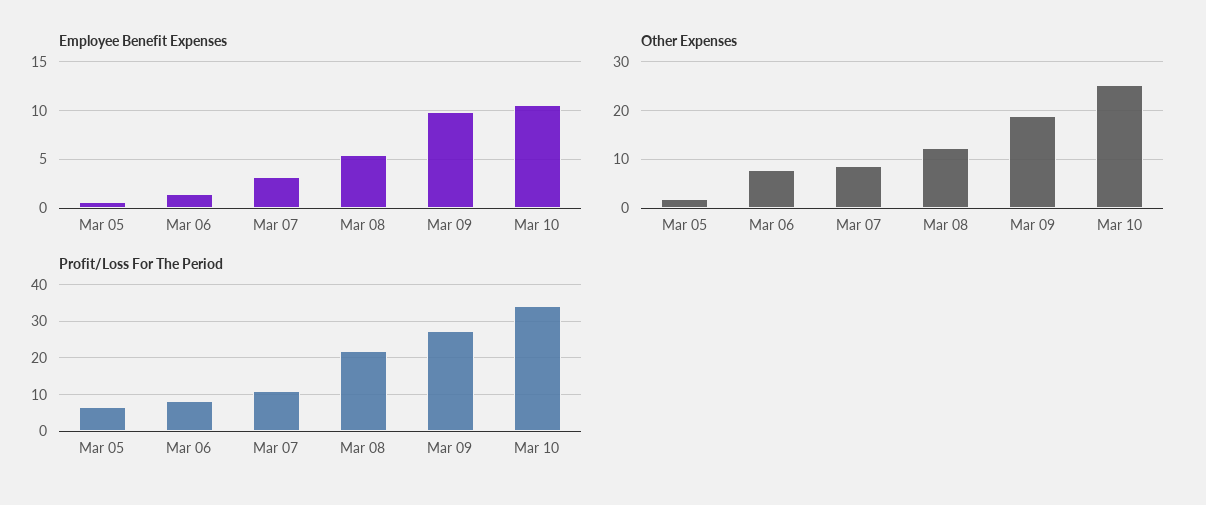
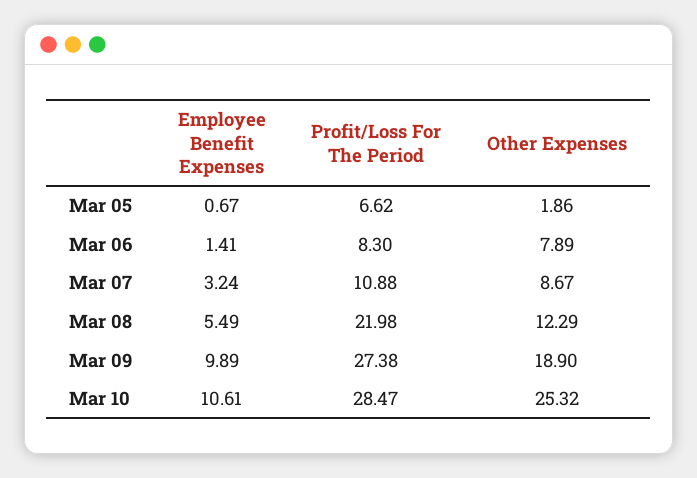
Profit/Loss For The Period, Mar 10: 34 -> 28.47

